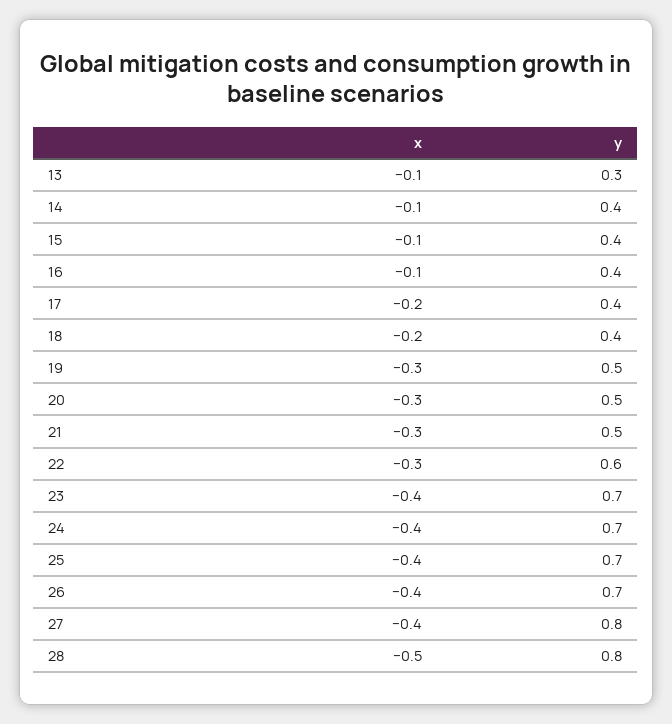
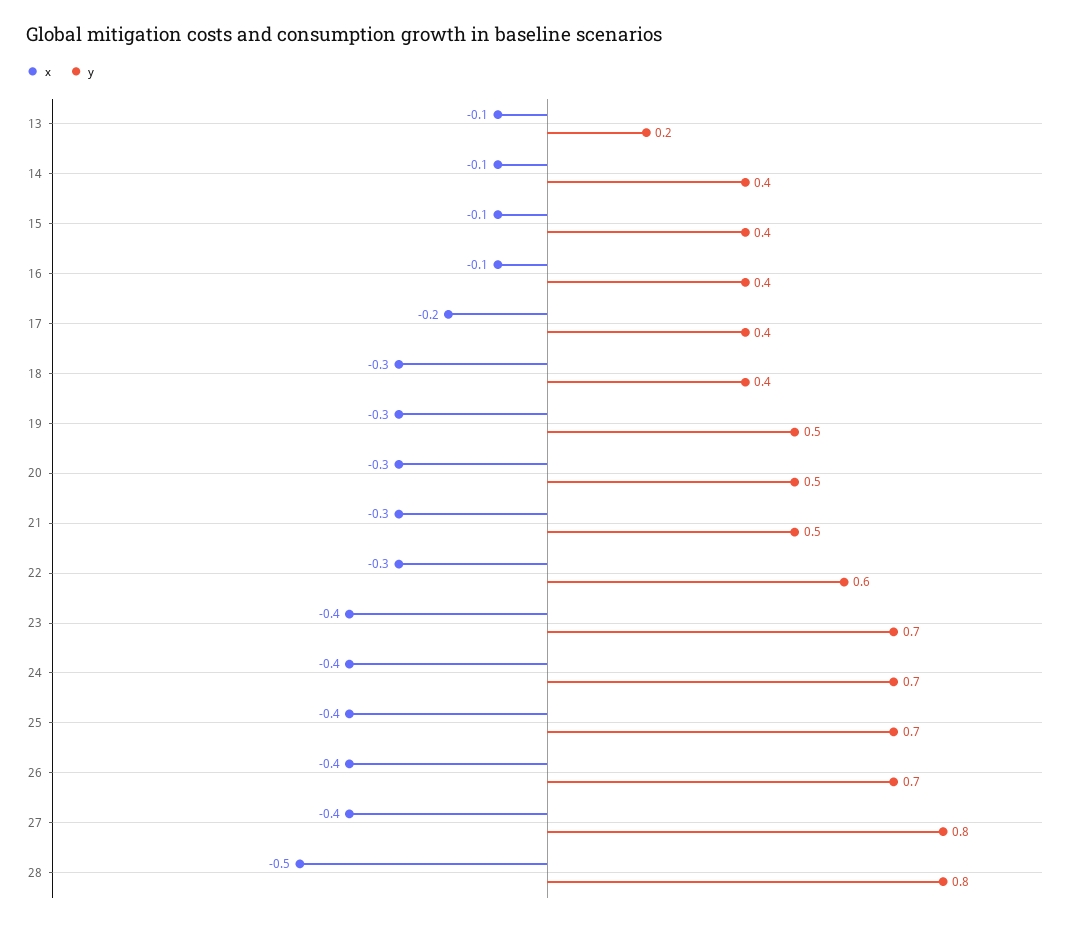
y, 13: 0.3 -> 0.2
x, 18: -0.2 -> -0.3

